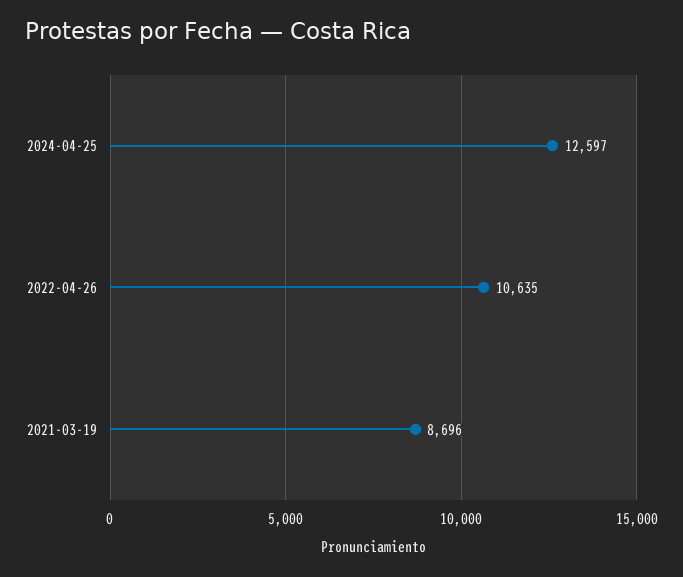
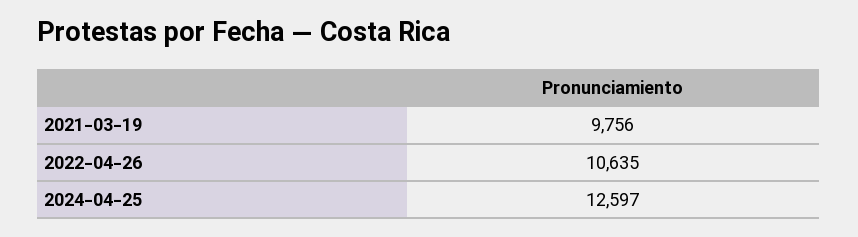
2021-03-19: 8696 -> 9756

